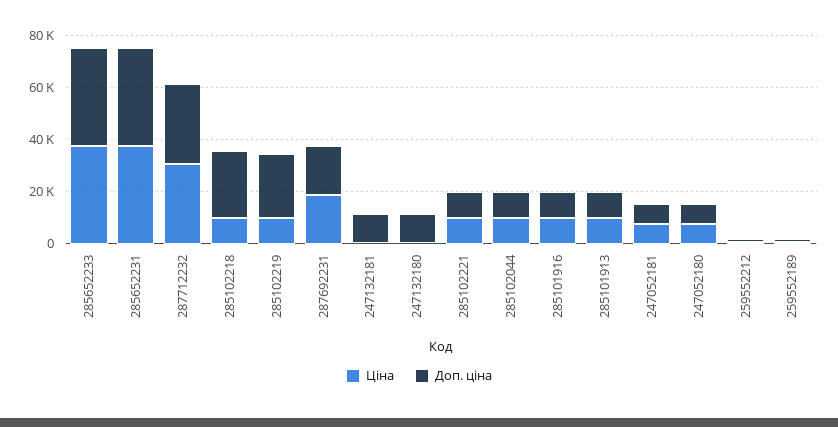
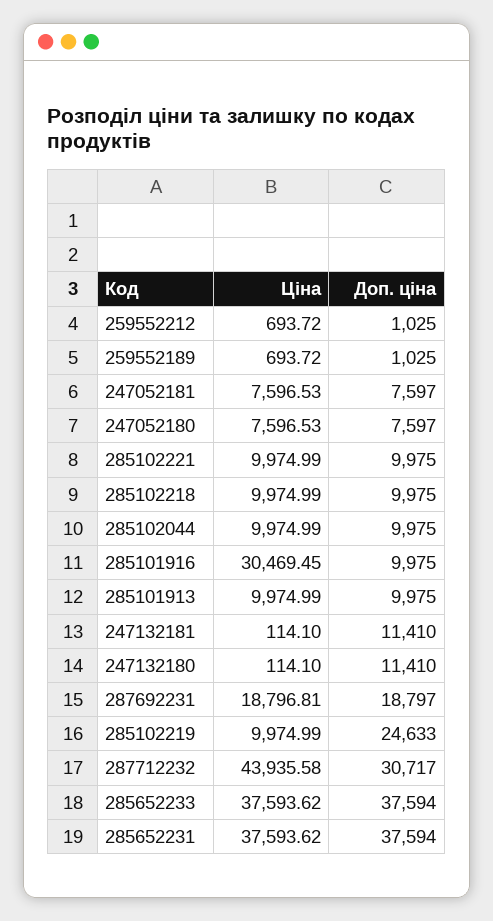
Ціна, 287712232: 30000 -> 43935.58
Доп. ціна, 285102218: 25000 -> 9975
Ціна, 285101916: 10000 -> 30469.45

